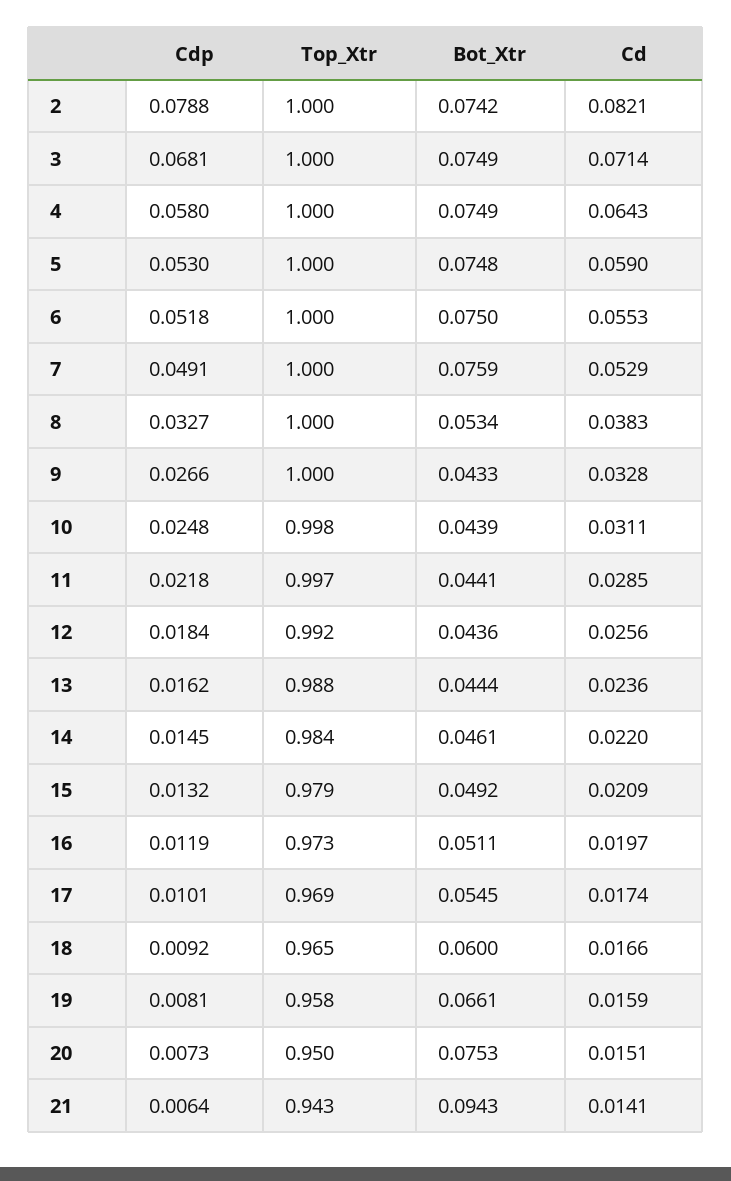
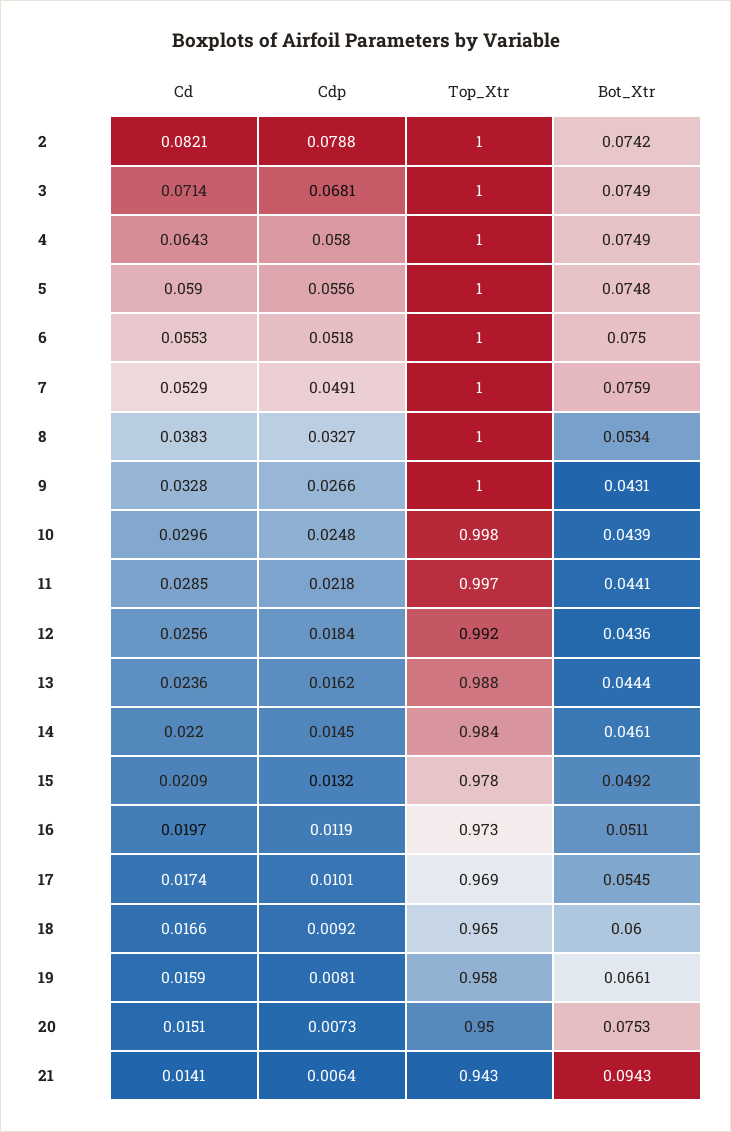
Cdp, 5: 0.053 -> 0.0556
Bot_Xtr, 9: 0.0433 -> 0.0431
Cd, 10: 0.0311 -> 0.0296
Top_Xtr, 15: 0.979 -> 0.978

